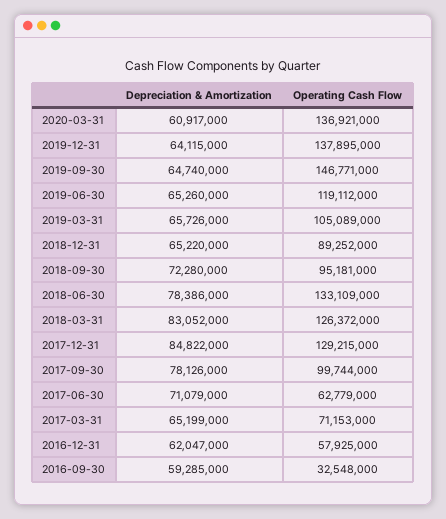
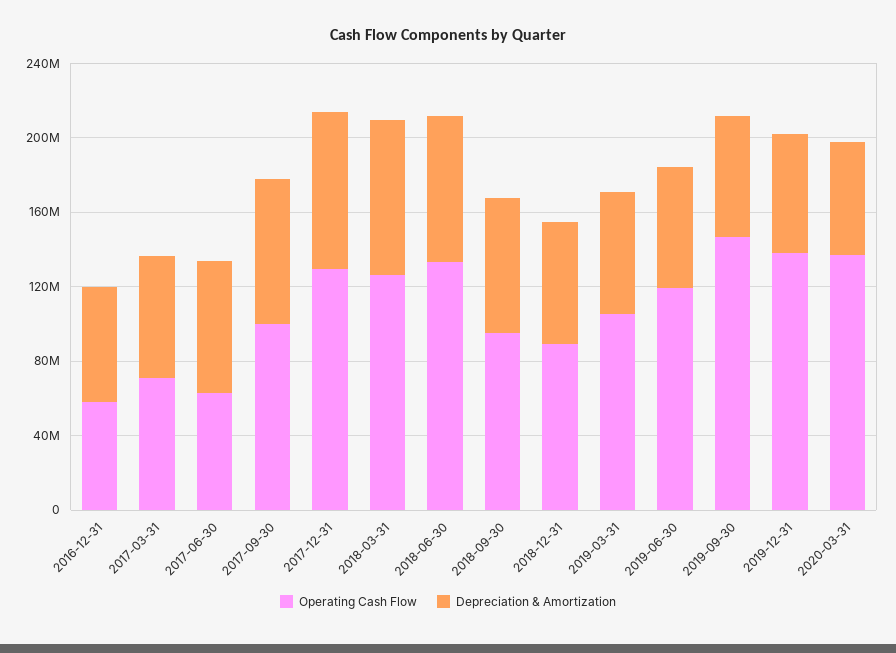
Depreciation & Amortization, 2016-09-30: 59285000 -> none
Operating Cash Flow, 2016-09-30: 32548000 -> none

